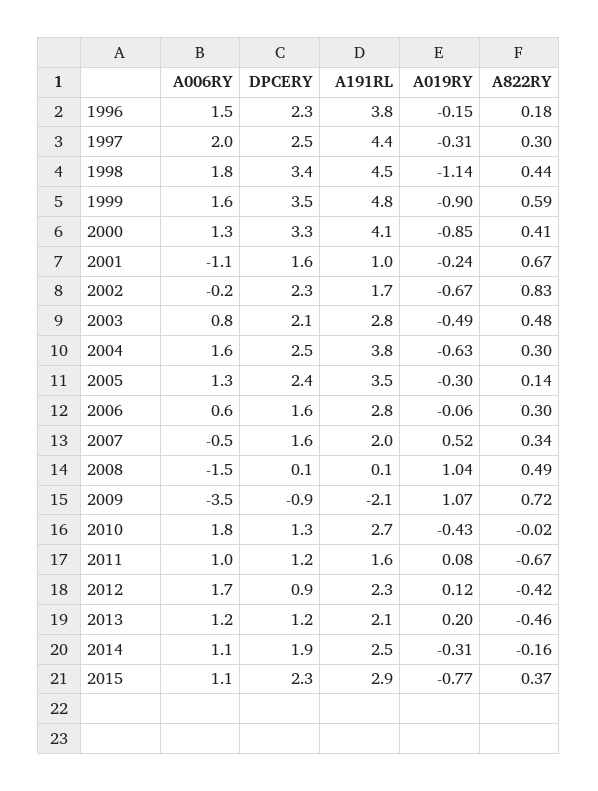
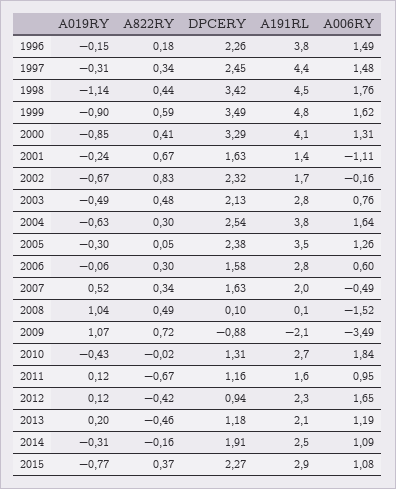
A006RY, 1997: 2 -> 1.48
A822RY, 1997: 0.3 -> 0.34
A191RL, 2001: 1 -> 1.4
A822RY, 2005: 0.14 -> 0.05
A019RY, 2011: 0.08 -> 0.12

